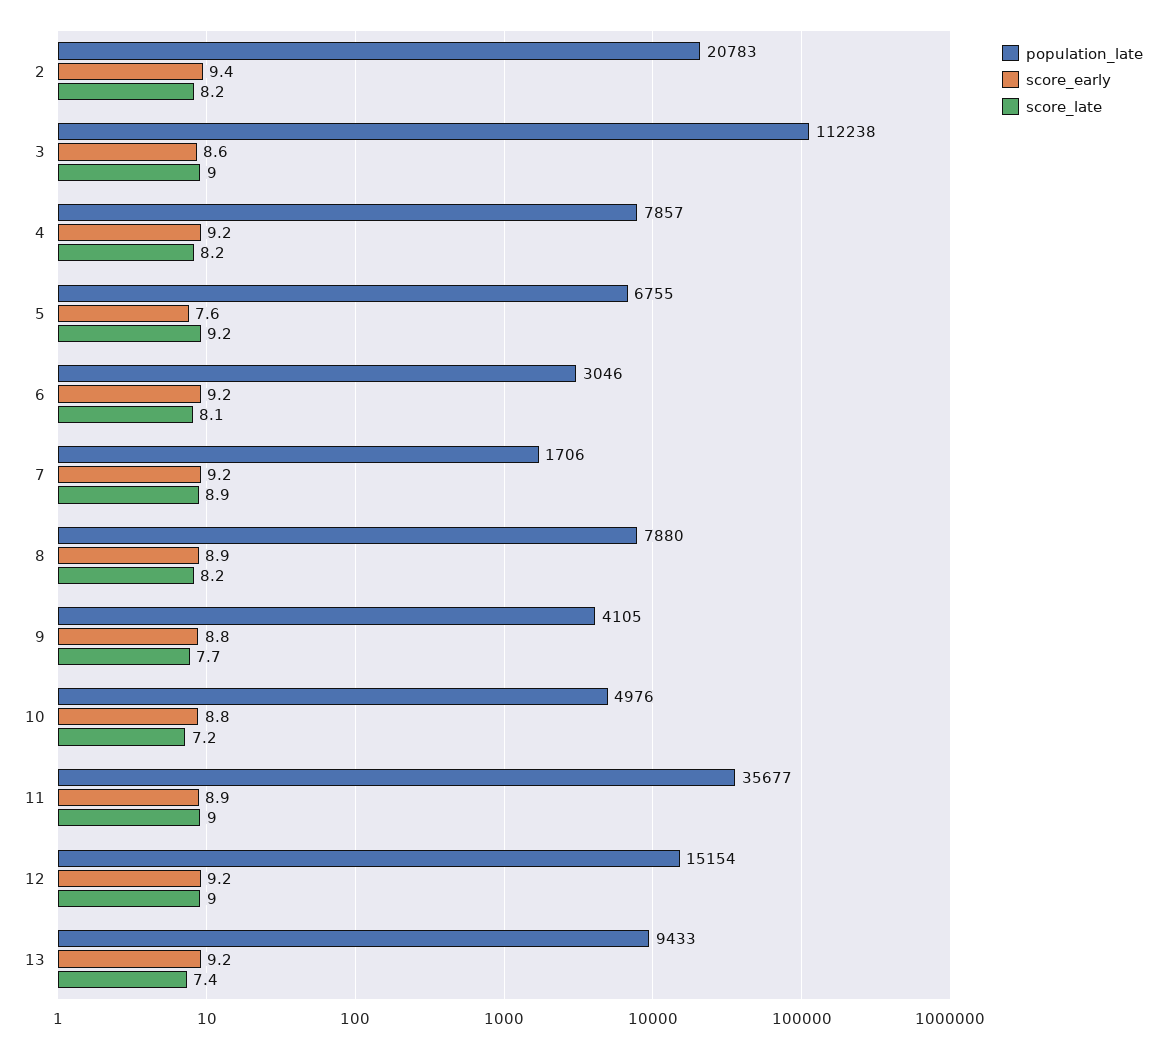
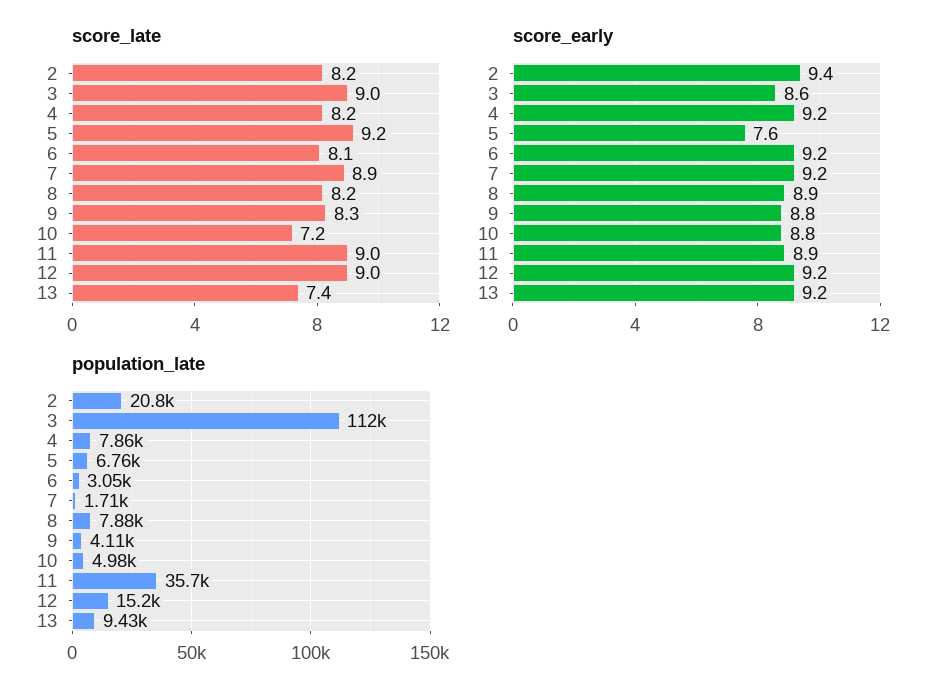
score_late, 9: 7.7 -> 8.3

